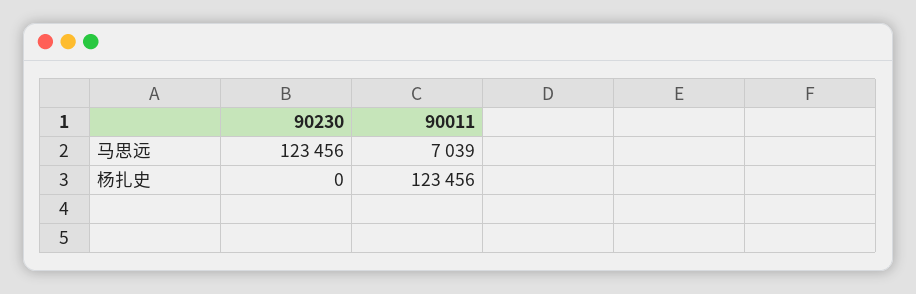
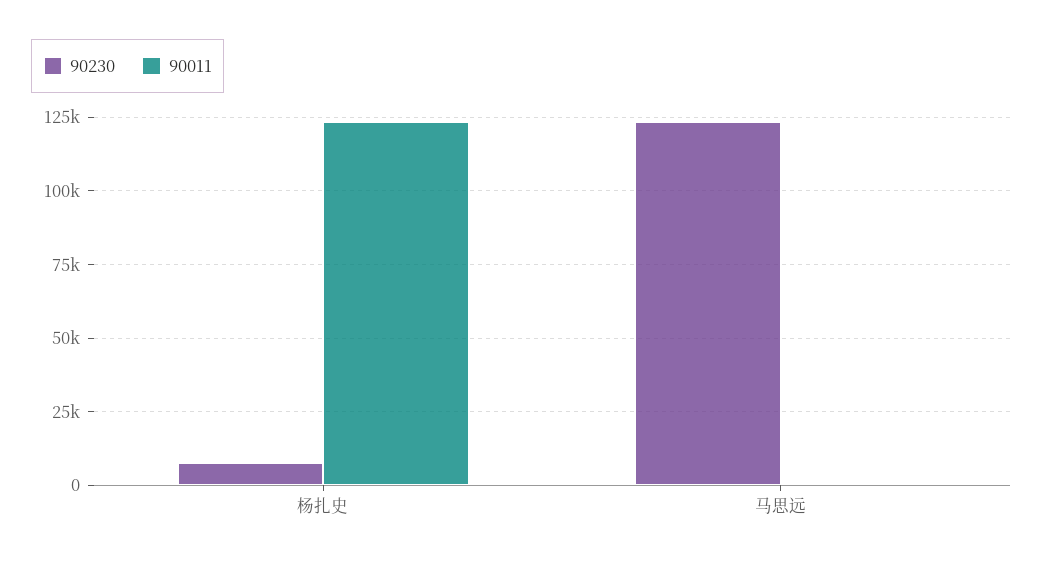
90011, 马思远: 7039 -> 0
90230, 杨扎史: 0 -> 7500

